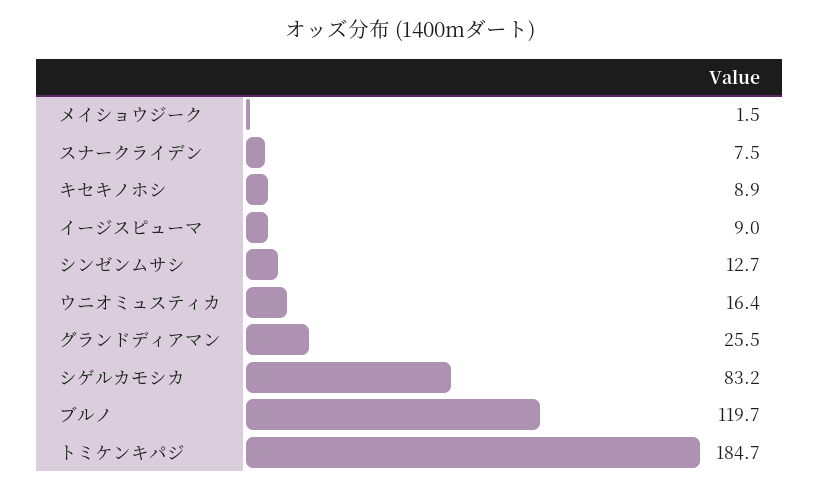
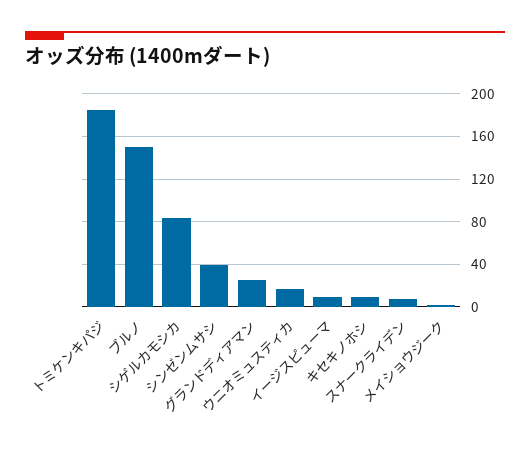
シンゼンムサシ: 12.7 -> 40
ブルノ: 119.7 -> 150

